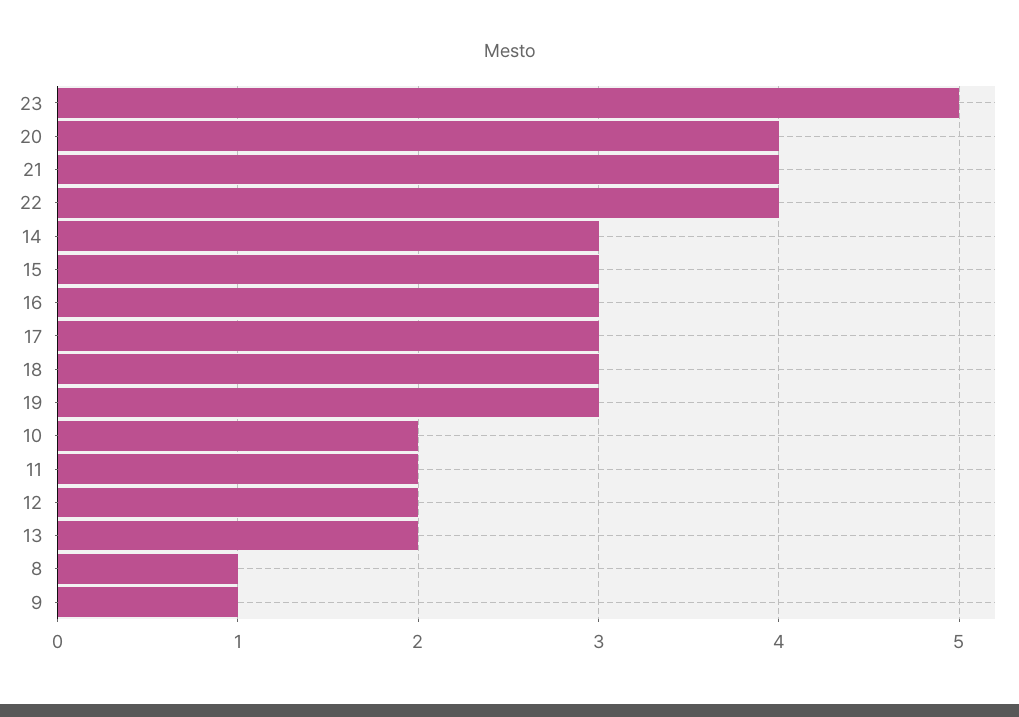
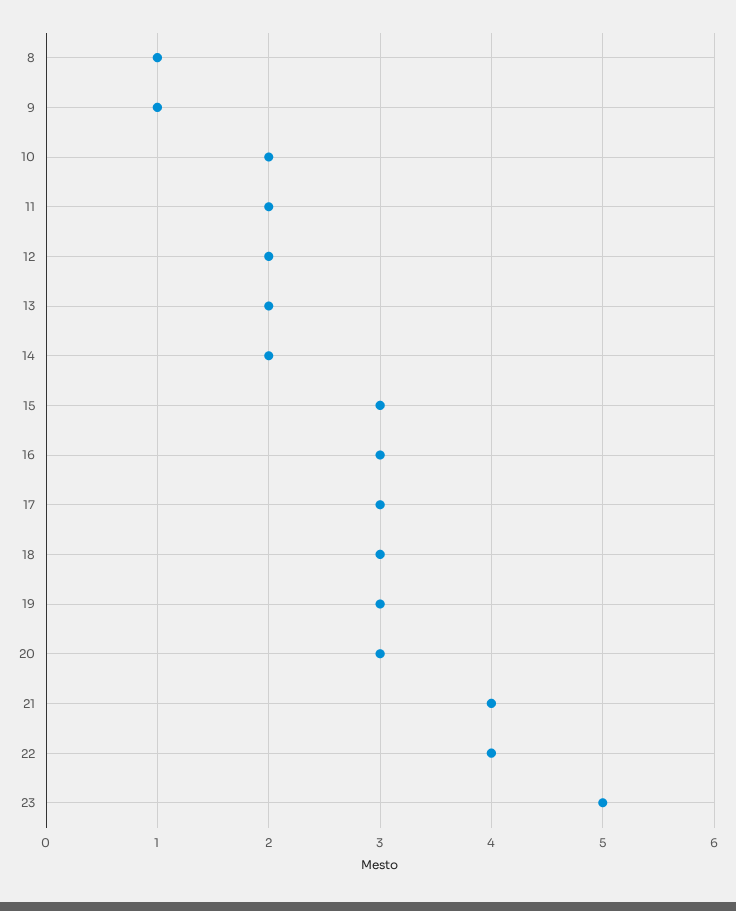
20: 4 -> 3
14: 3 -> 2

